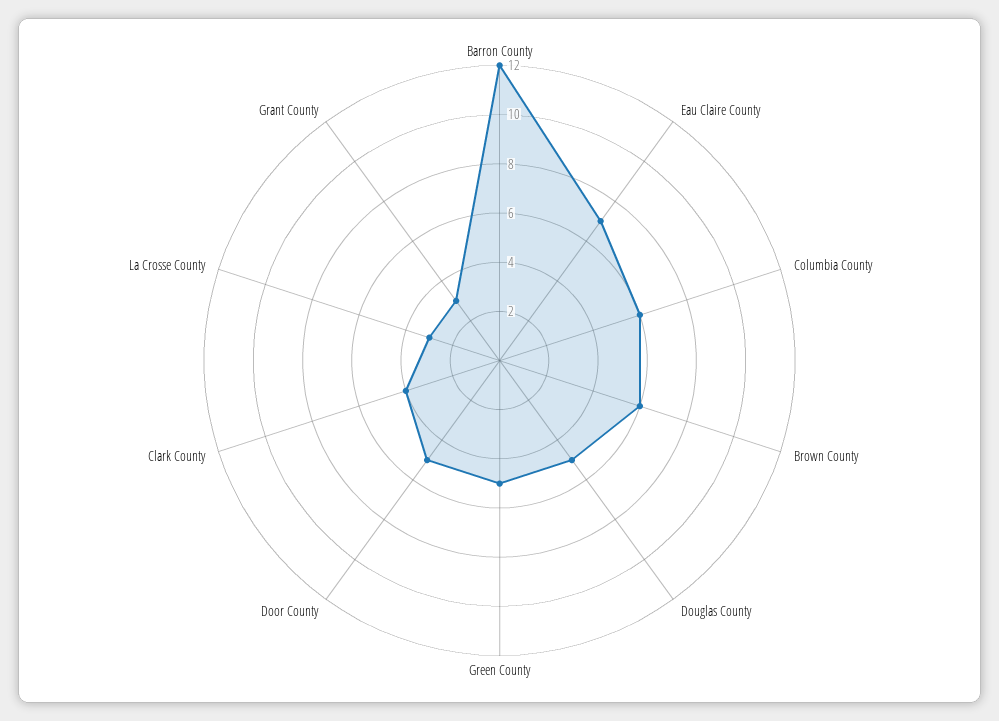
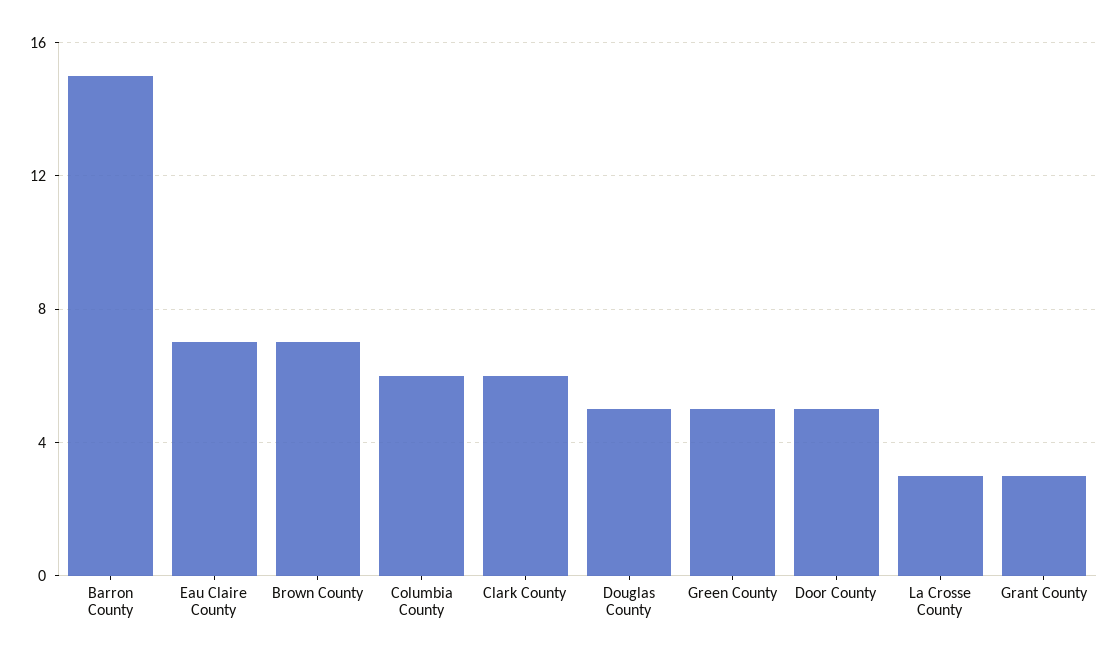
Barron County: 12 -> 15
Brown County: 6 -> 7
Clark County: 4 -> 6

